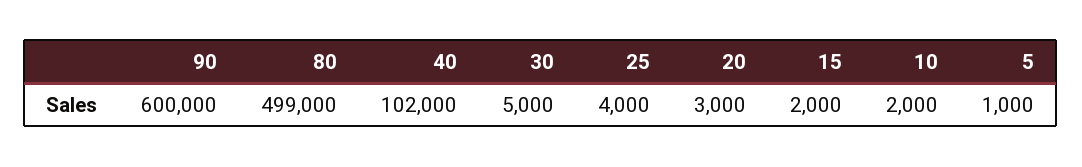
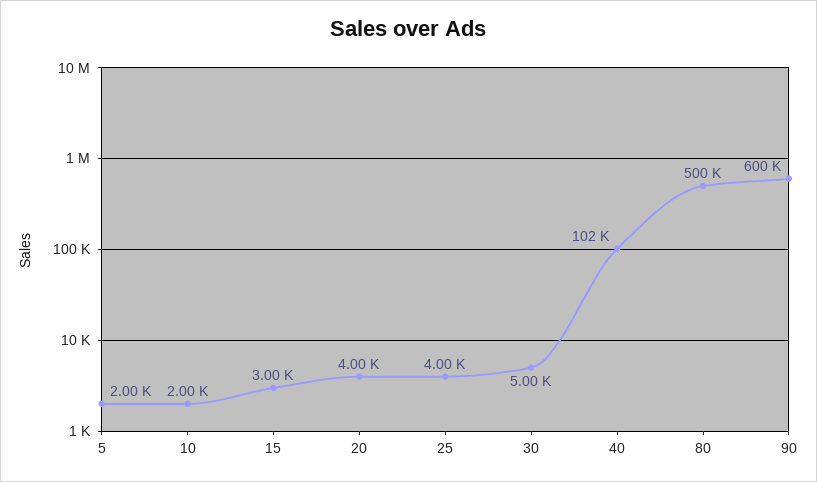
80: 499000 -> 500000
20: 3000 -> 4000
15: 2000 -> 3000
5: 1000 -> 2000

